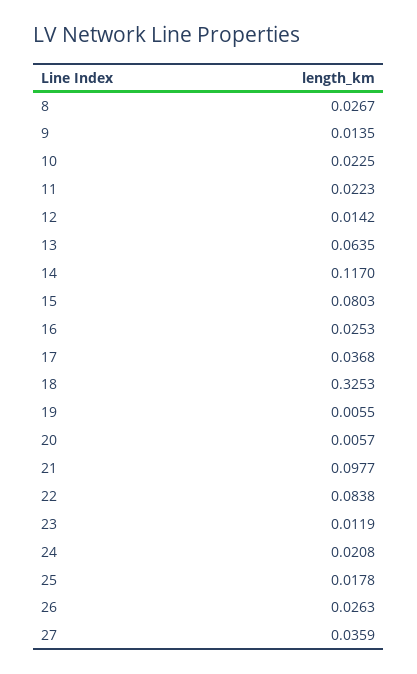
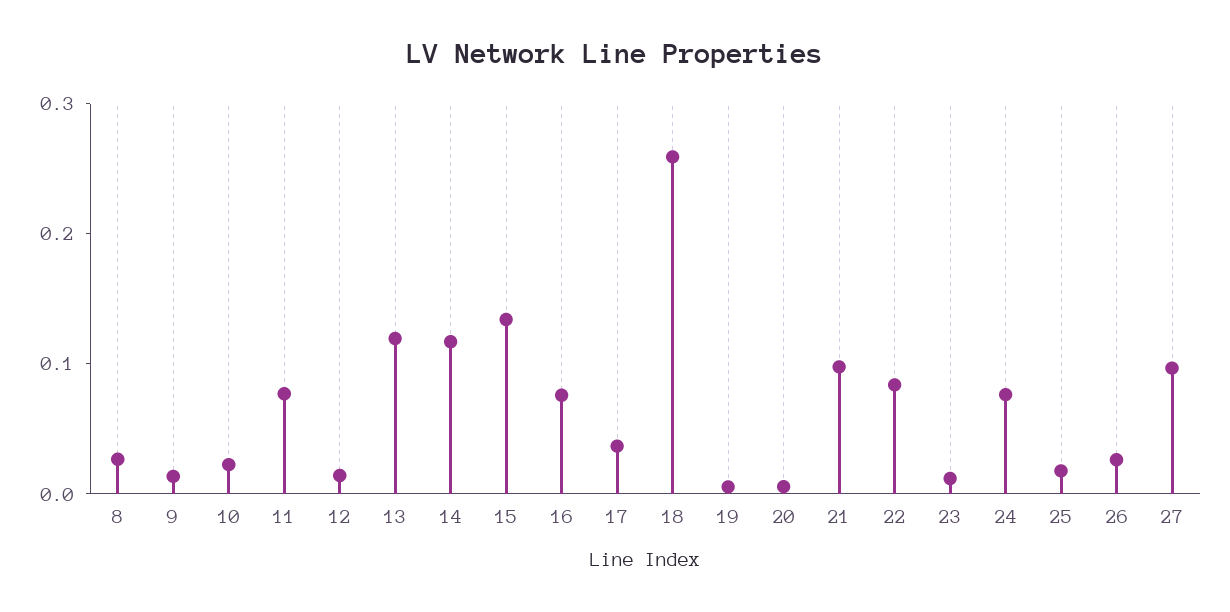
11: 0.0223 -> 0.08
13: 0.0635 -> 0.12
15: 0.0803 -> 0.14
16: 0.0253 -> 0.08
18: 0.3253 -> 0.26
24: 0.0208 -> 0.08
27: 0.0359 -> 0.1

